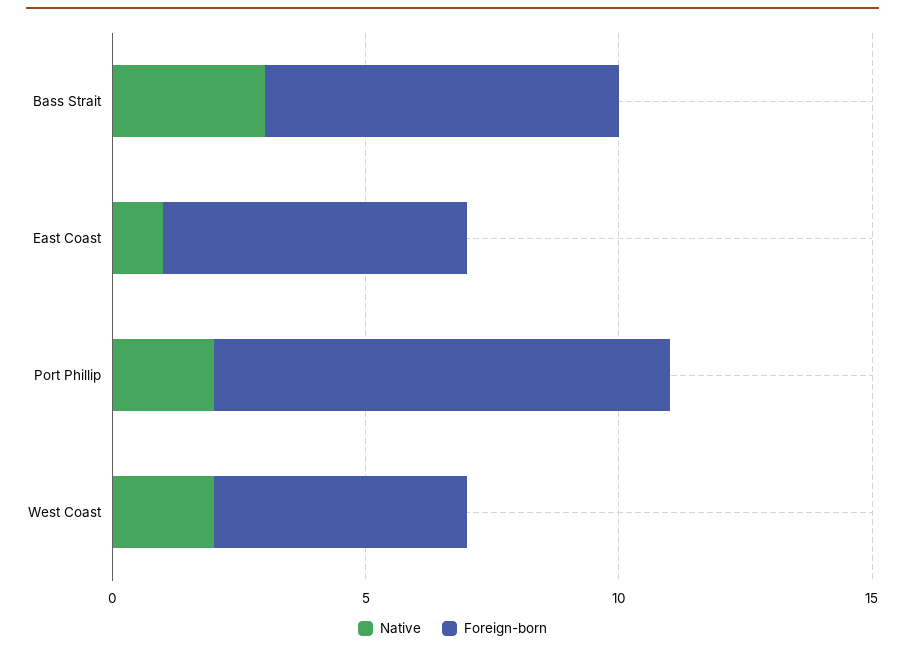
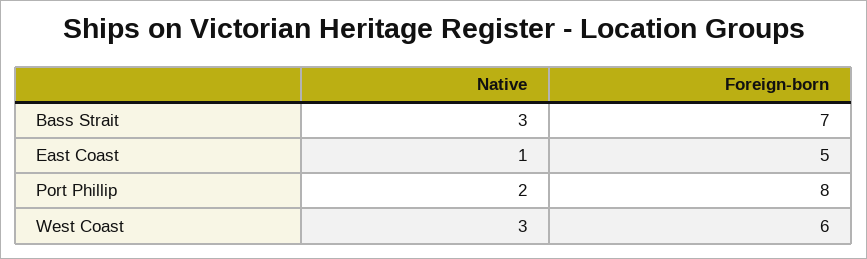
Foreign-born, East Coast: 6 -> 5
Foreign-born, Port Phillip: 9 -> 8
Native, West Coast: 2 -> 3
Foreign-born, West Coast: 5 -> 6

